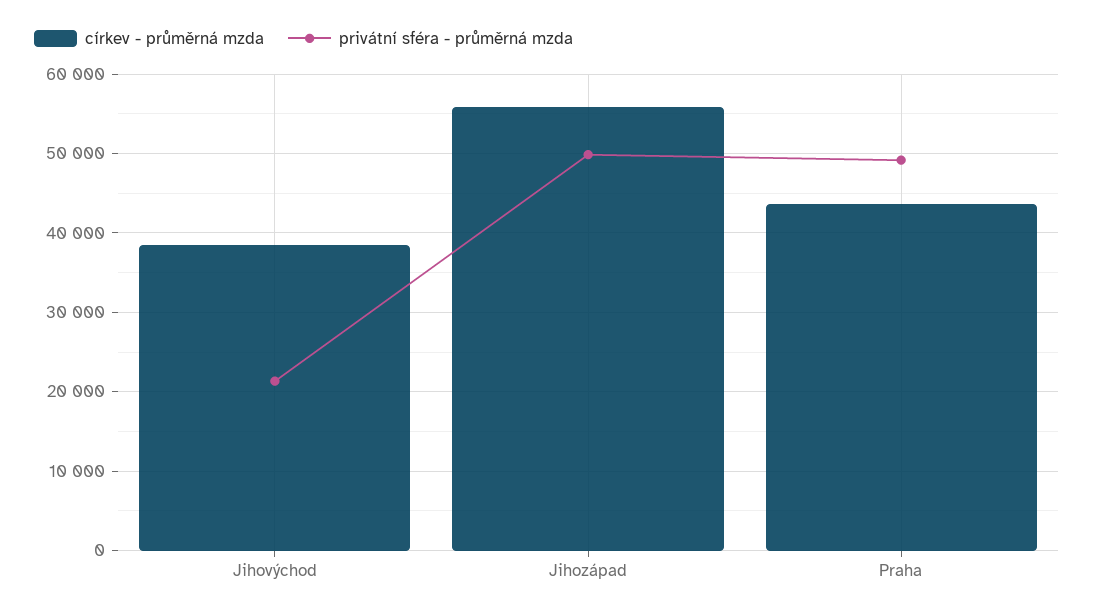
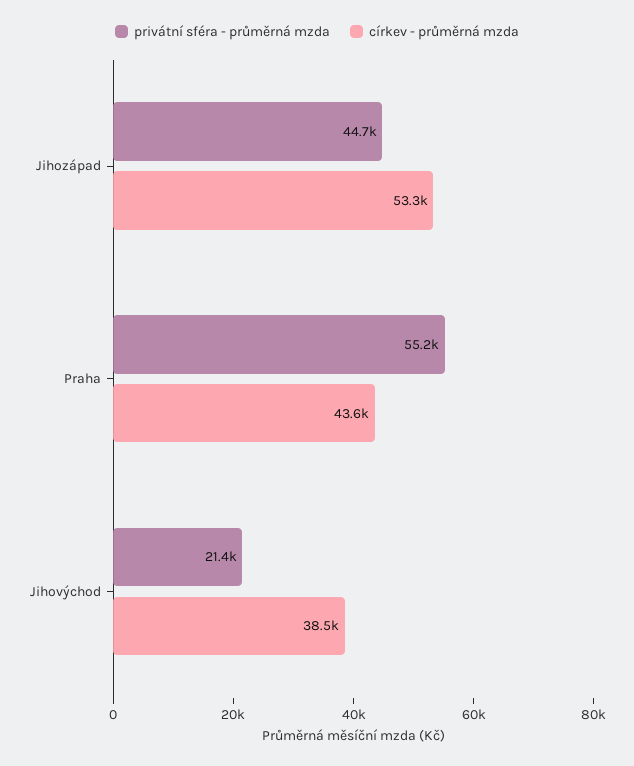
církev - průměrná mzda, Jihozápad: 56000 -> 53300
privátní sféra - průměrná mzda, Jihozápad: 50000 -> 44700
privátní sféra - průměrná mzda, Praha: 49000 -> 55200

